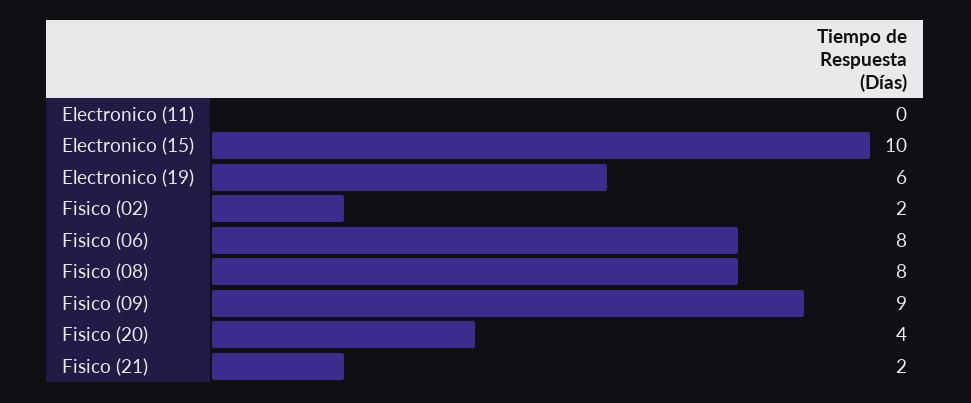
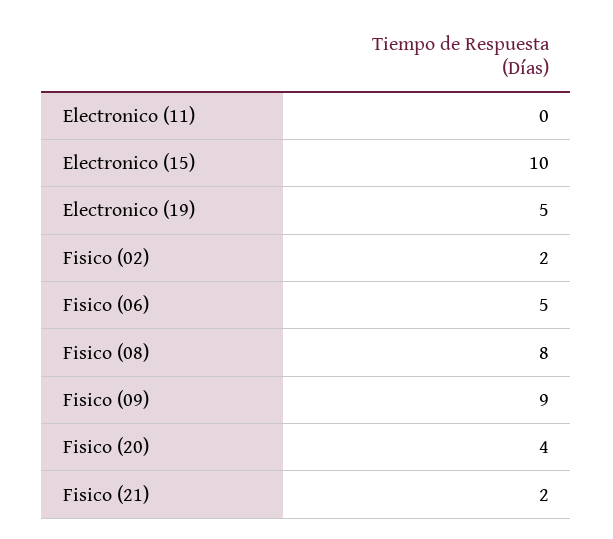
Electronico (19): 6 -> 5
Fisico (06): 8 -> 5

